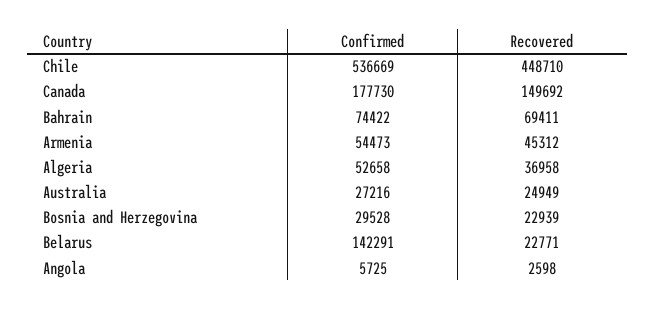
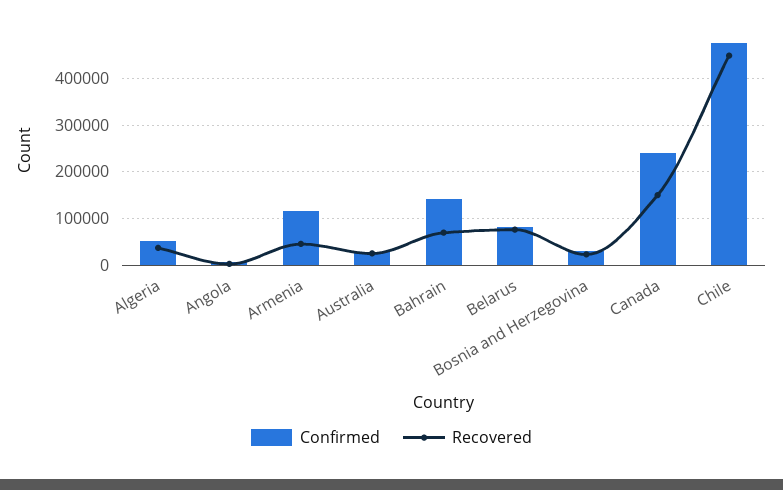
Confirmed, Chile: 536669 -> 480000
Confirmed, Canada: 177730 -> 240000
Confirmed, Bahrain: 74422 -> 140000
Confirmed, Armenia: 54473 -> 120000
Confirmed, Belarus: 142291 -> 80000
Recovered, Belarus: 22771 -> 80000

